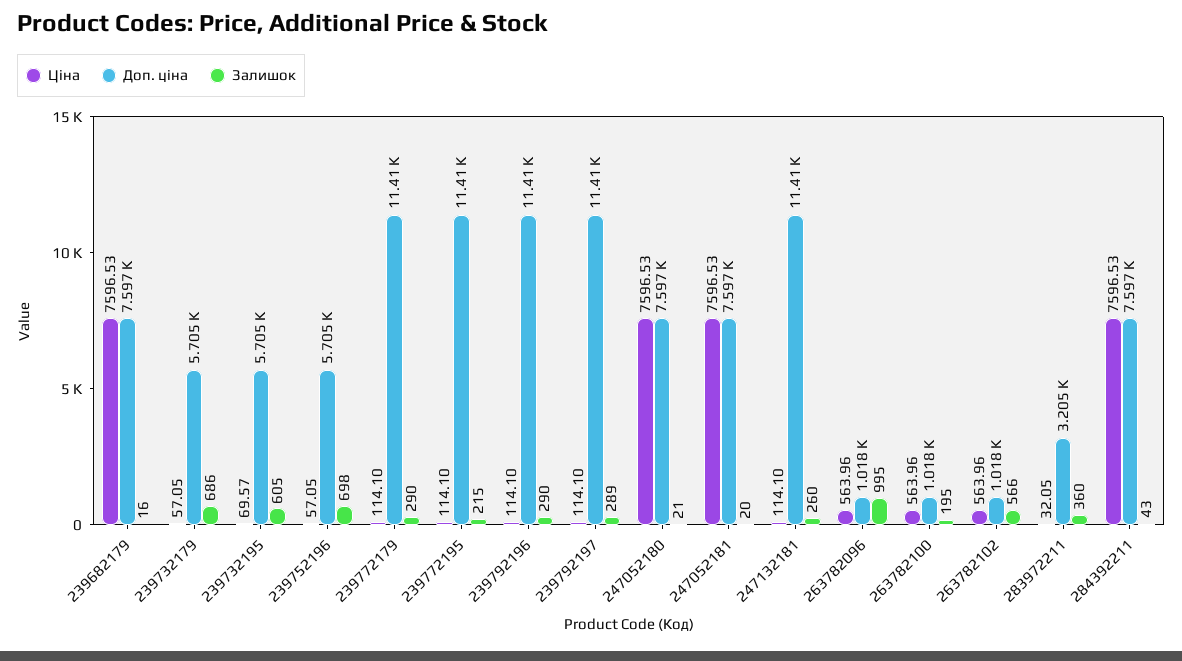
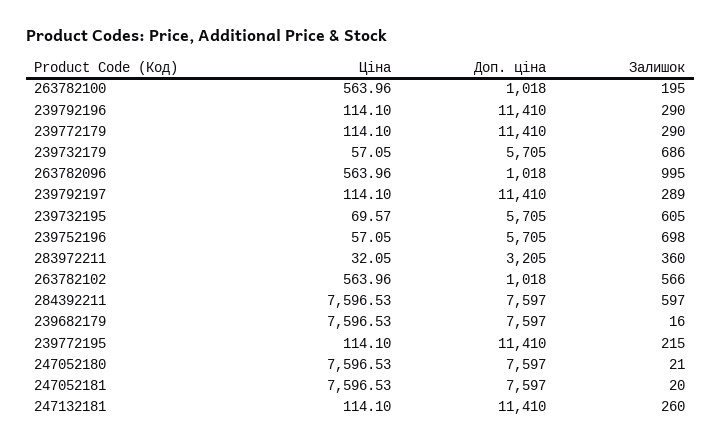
Залишок, 284392211: 43 -> 597

